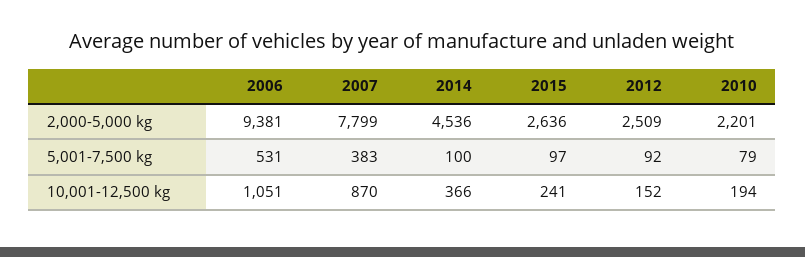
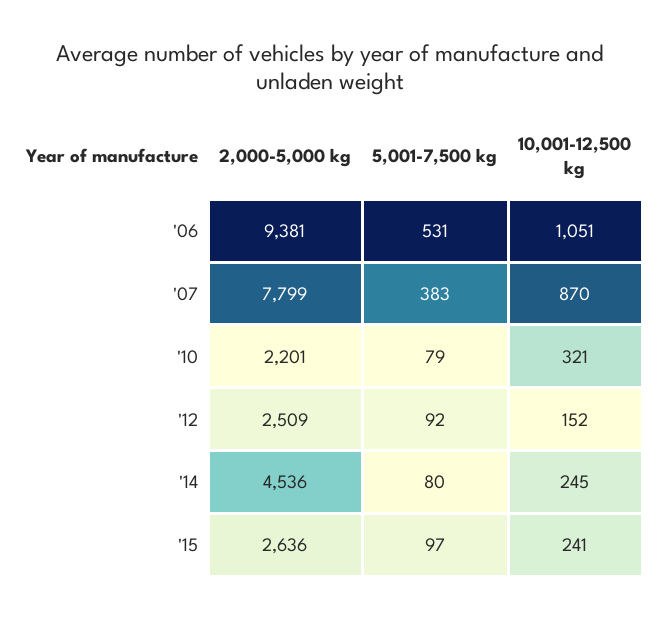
2014, 5,001-7,500 kg: 100 -> 80
2014, 10,001-12,500 kg: 366 -> 245
2010, 10,001-12,500 kg: 194 -> 321

